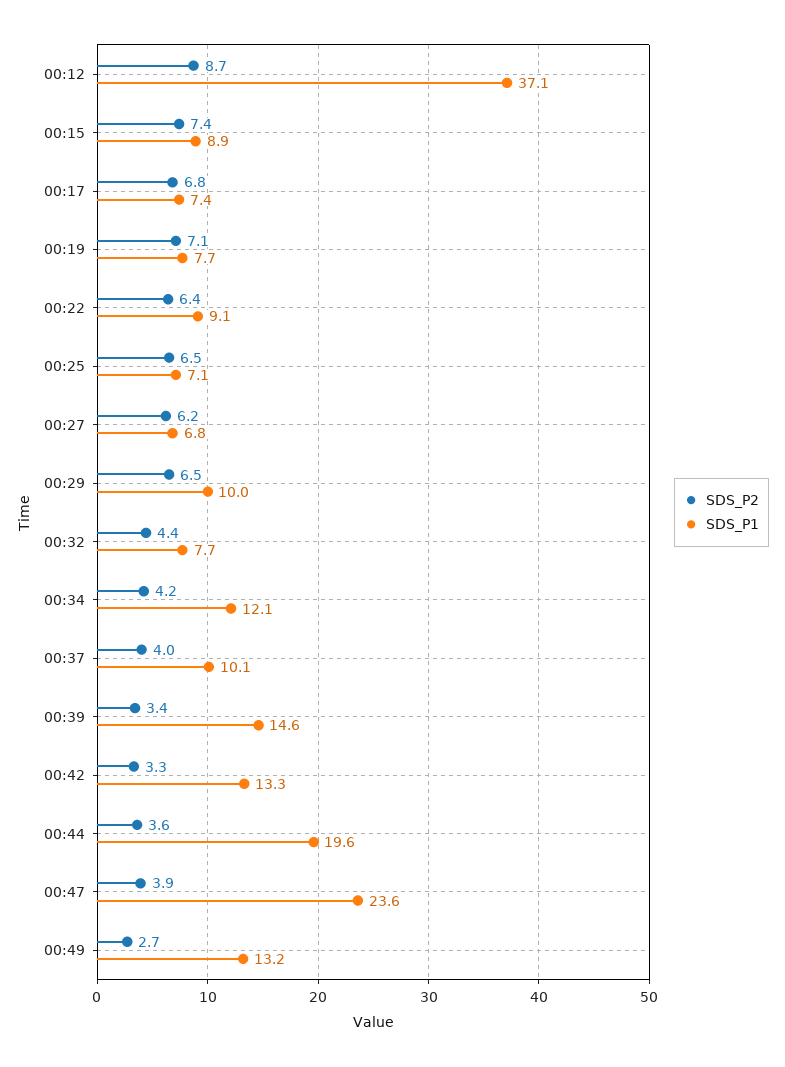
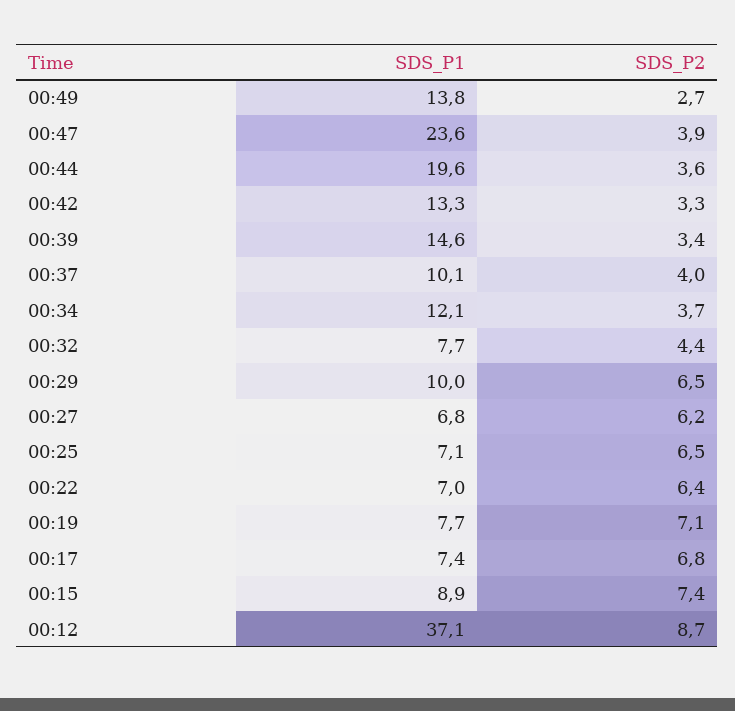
SDS_P1, 00:22: 9.1 -> 7
SDS_P2, 00:34: 4.2 -> 3.7
SDS_P1, 00:49: 13.2 -> 13.8

